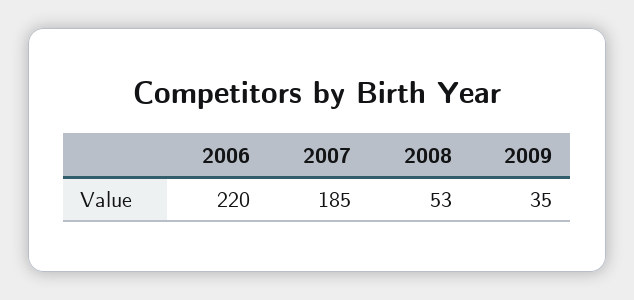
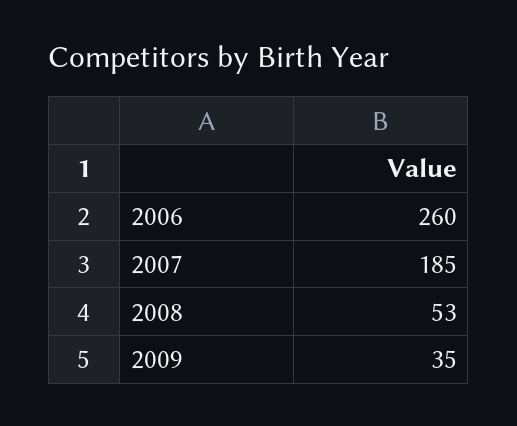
2006: 220 -> 260

